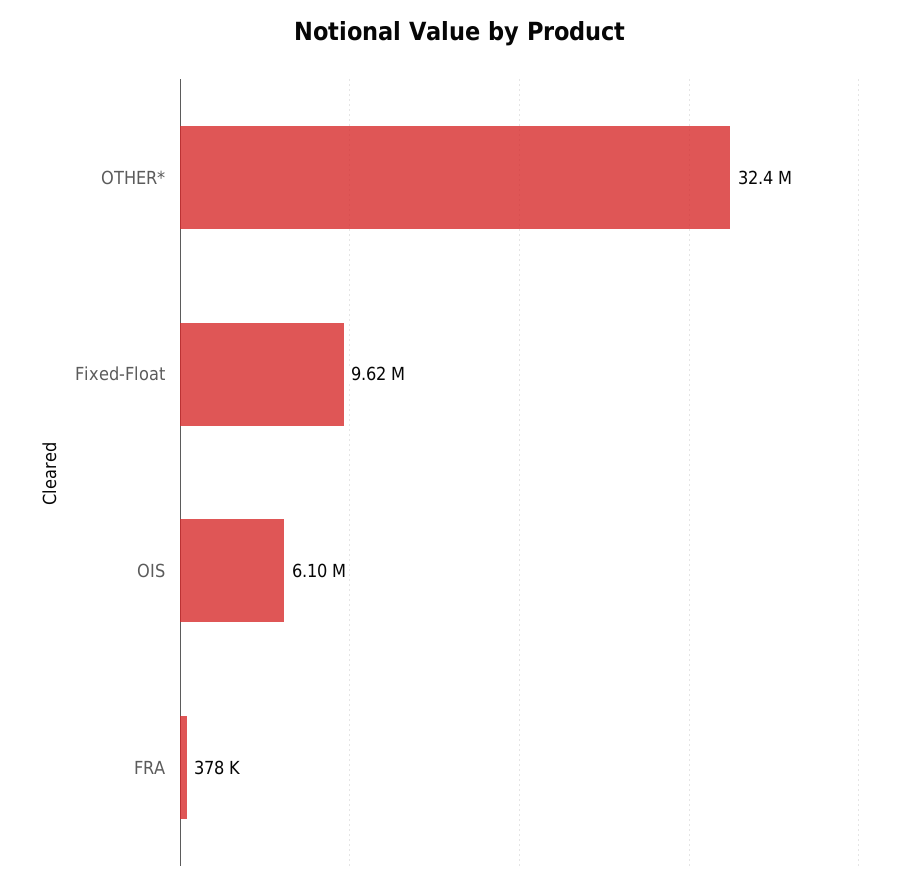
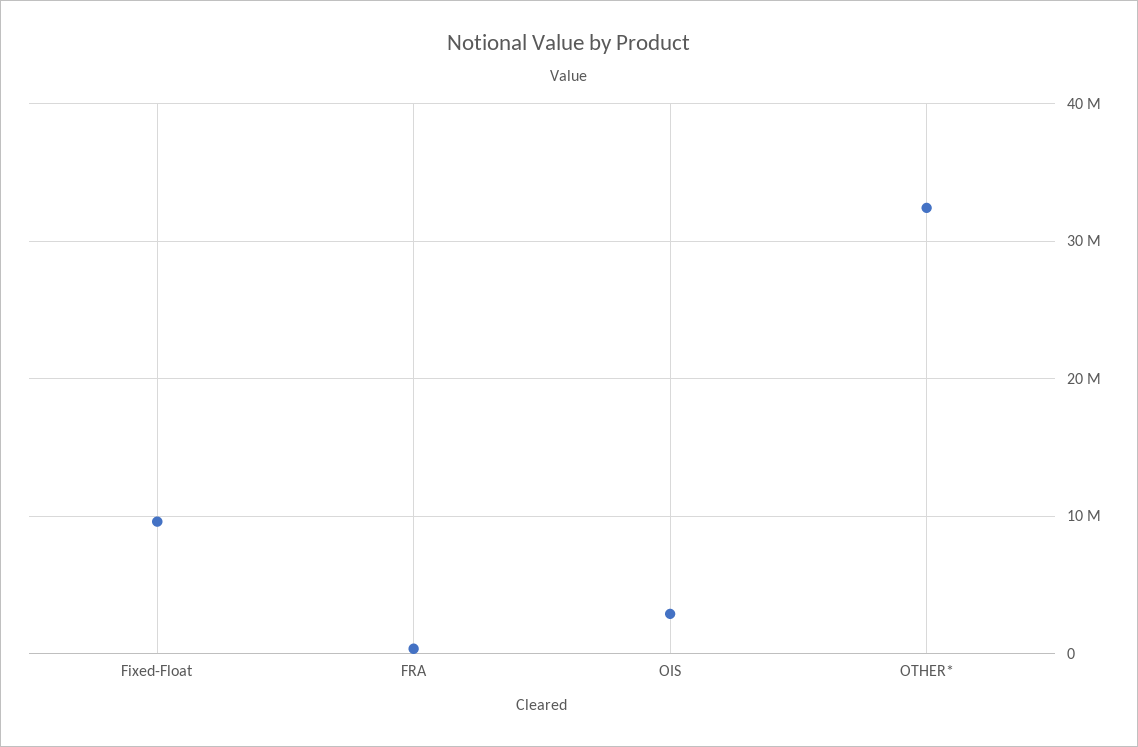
OIS: 6100000 -> 3000000

